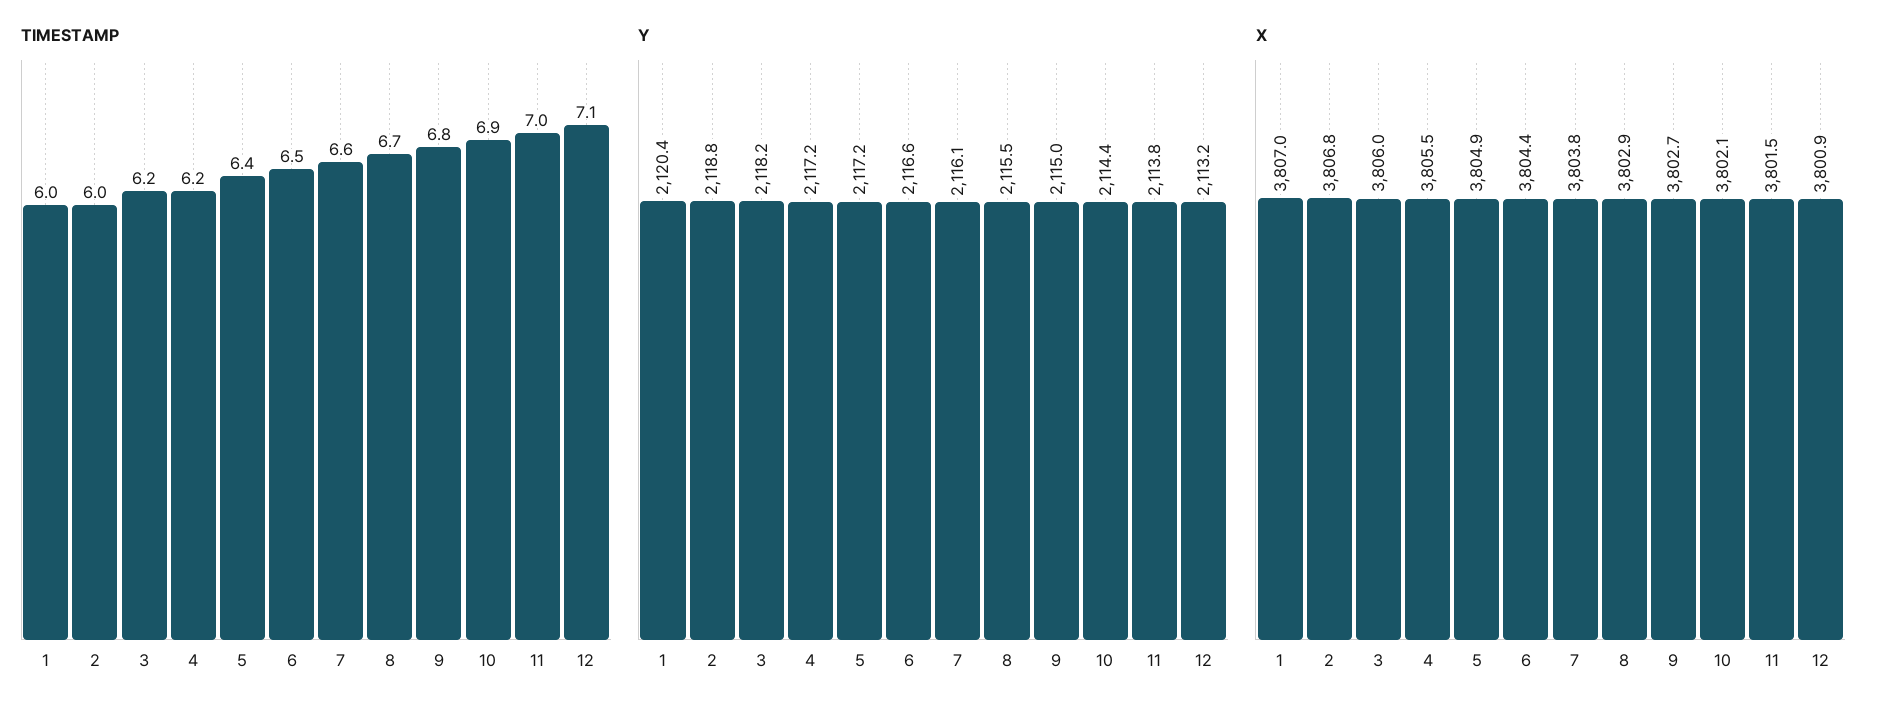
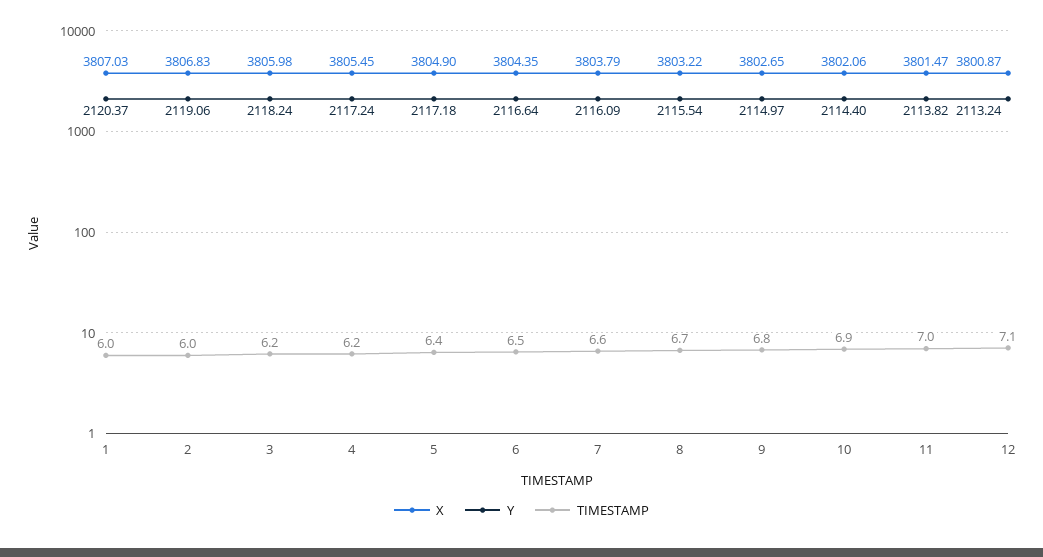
Y, 2: 2118.8 -> 2119.06
X, 8: 3802.9 -> 3803.22

